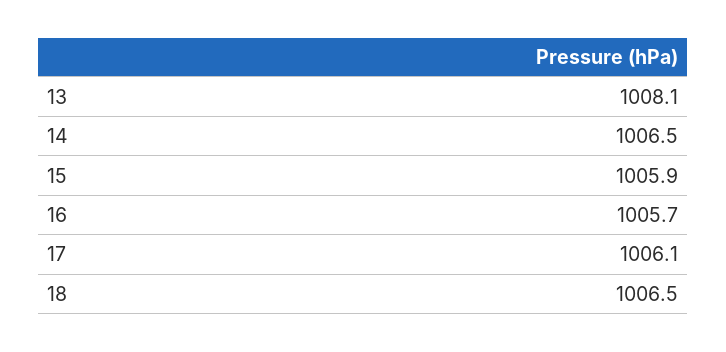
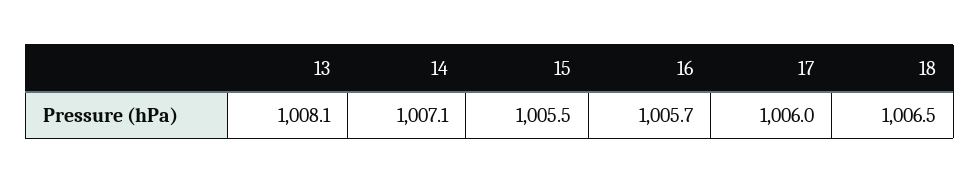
14: 1006.5 -> 1007.1
15: 1005.9 -> 1005.5
17: 1006.1 -> 1006

